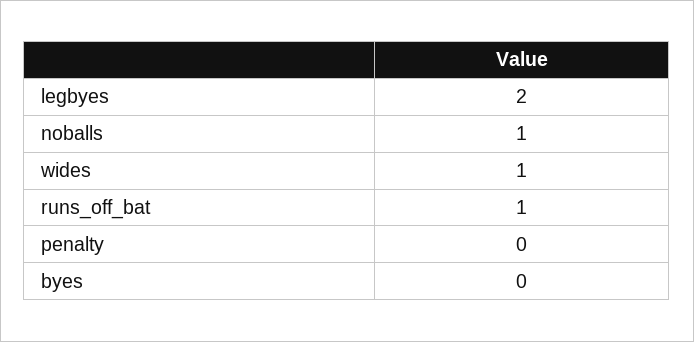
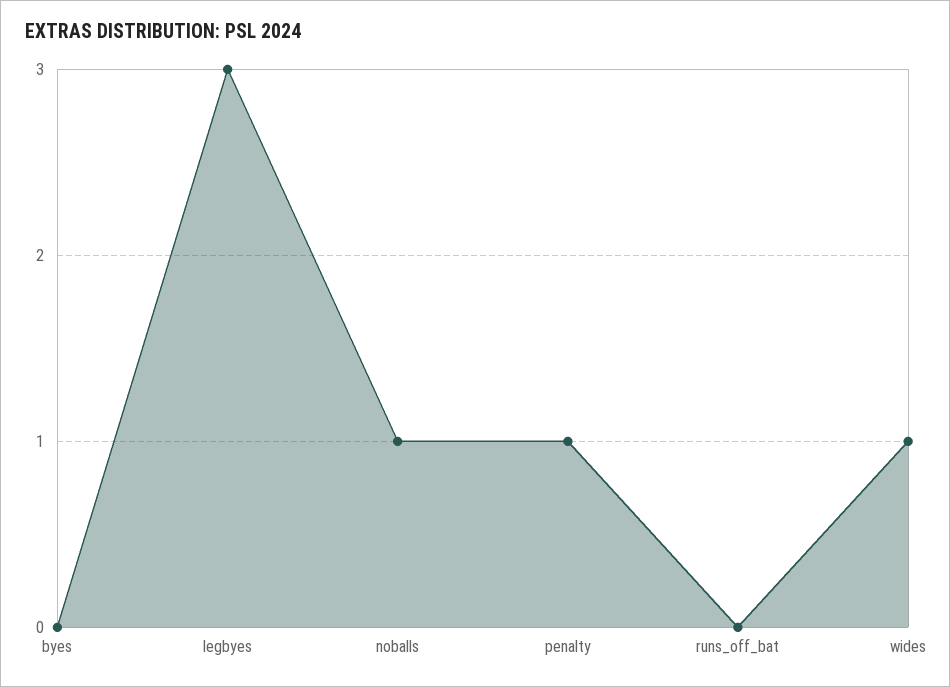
legbyes: 2 -> 3
runs_off_bat: 1 -> 0
penalty: 0 -> 1

